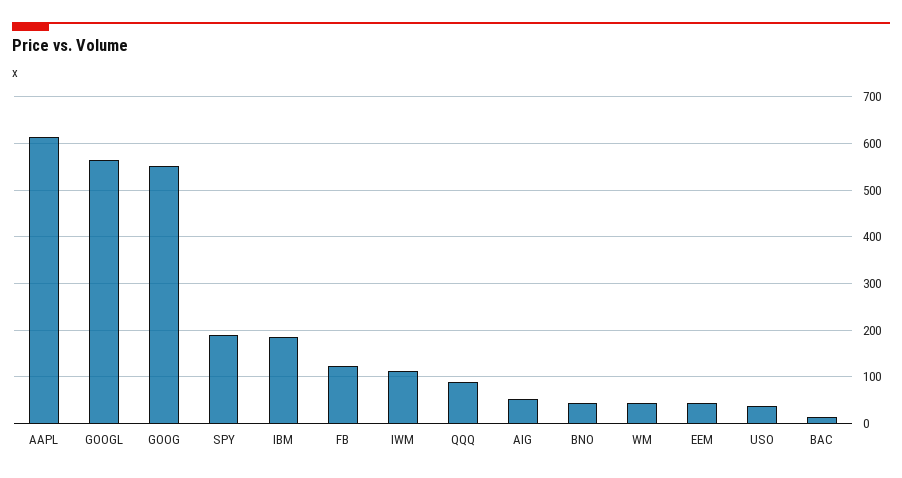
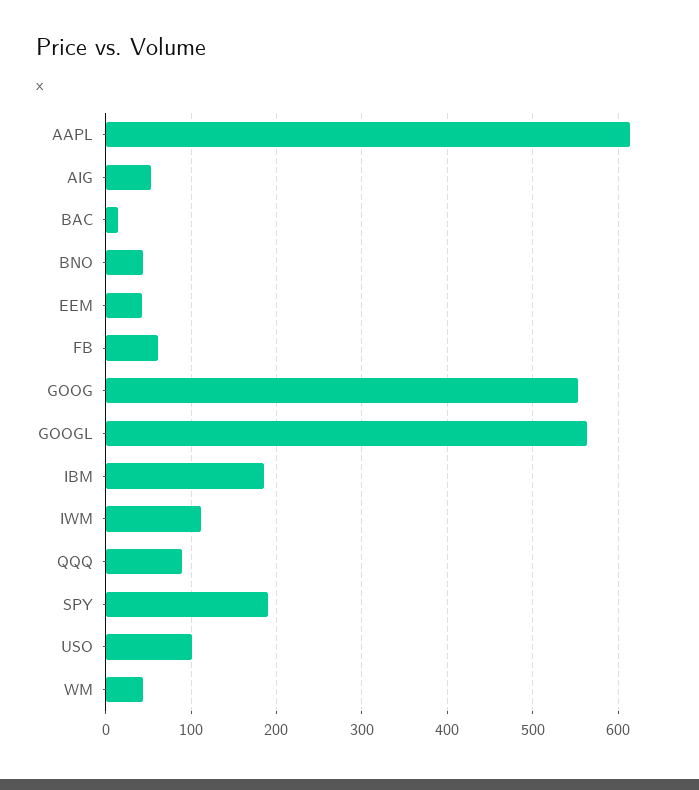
FB: 120 -> 60
USO: 40 -> 100

